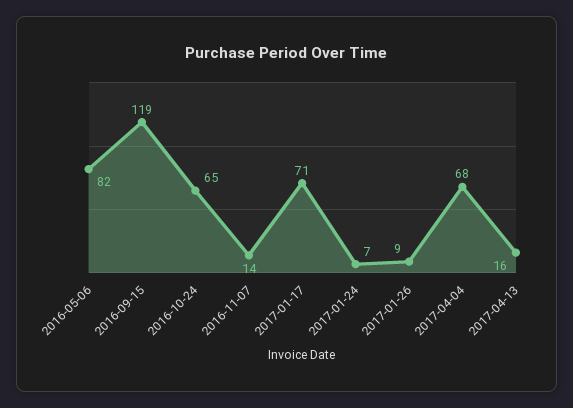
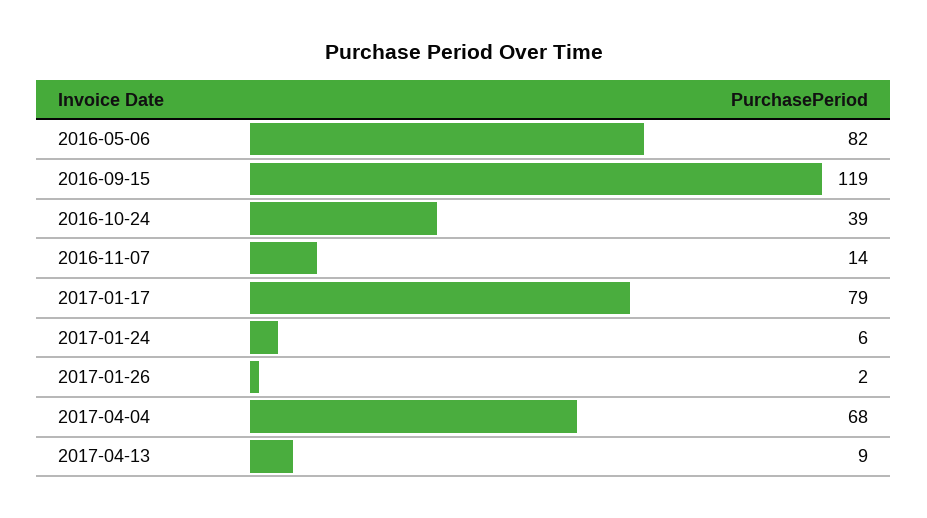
2016-10-24: 65 -> 39
2017-01-17: 71 -> 79
2017-01-24: 7 -> 6
2017-01-26: 9 -> 2
2017-04-13: 16 -> 9

